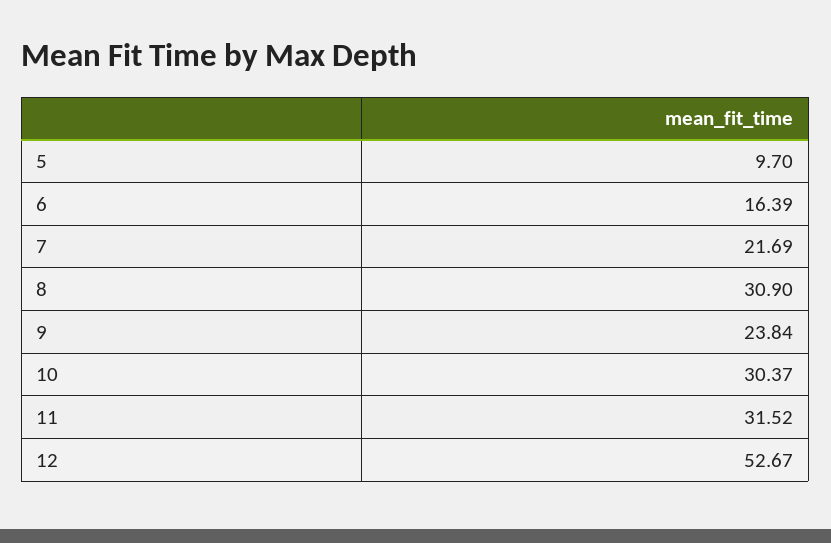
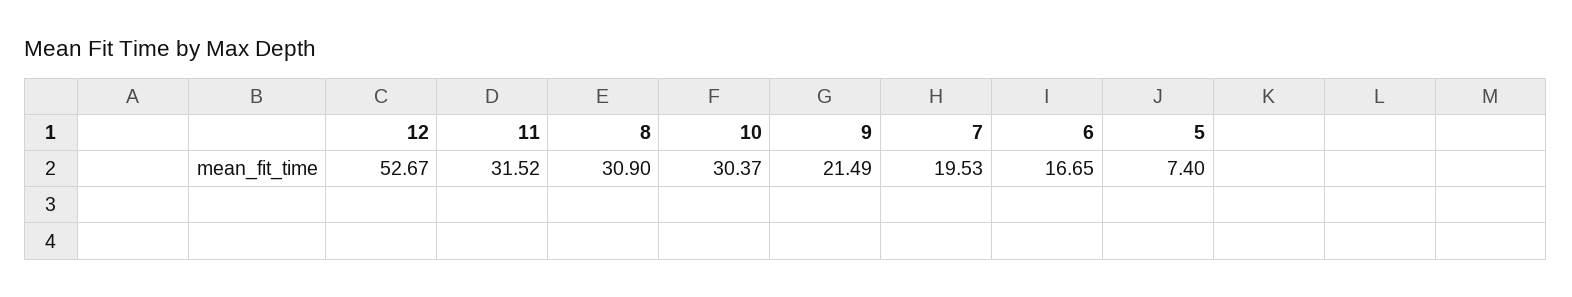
5: 9.7 -> 7.4
6: 16.39 -> 16.65
7: 21.69 -> 19.53
9: 23.84 -> 21.49

